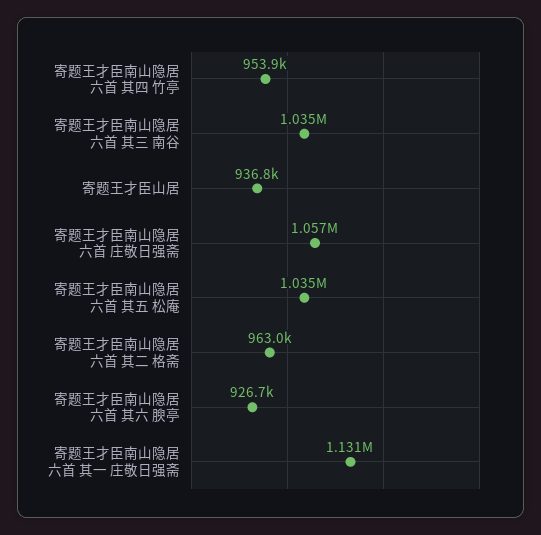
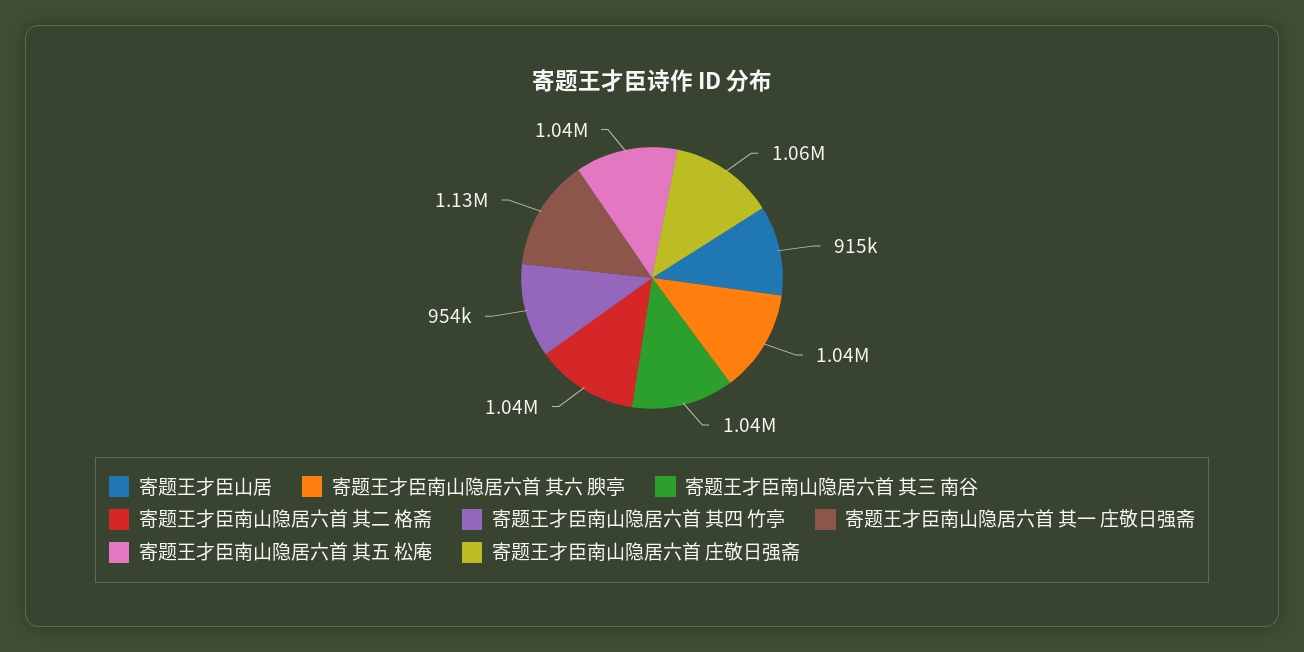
寄题王才臣山居: 936800 -> 915000
寄题王才臣南山隐居六首 其二 格斋: 963000 -> 1040000
寄题王才臣南山隐居六首 其六 腴亭: 926700 -> 1040000

